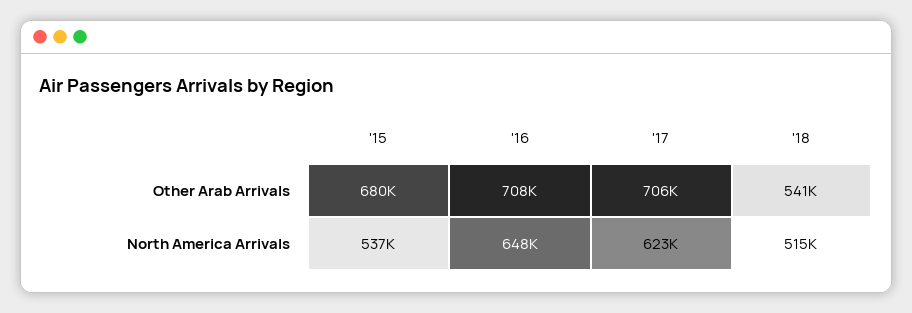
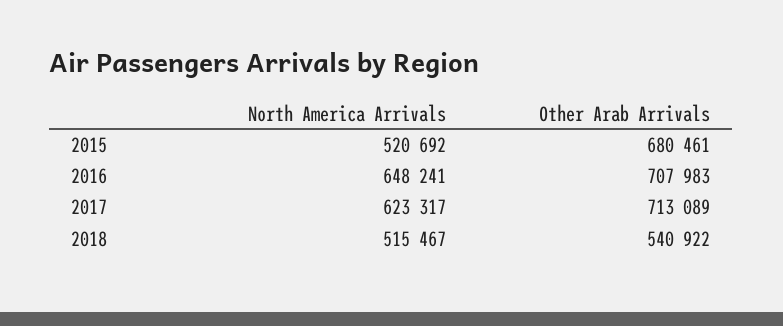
'17, Other Arab Arrivals: 706000 -> 713089
'15, North America Arrivals: 537000 -> 520692

